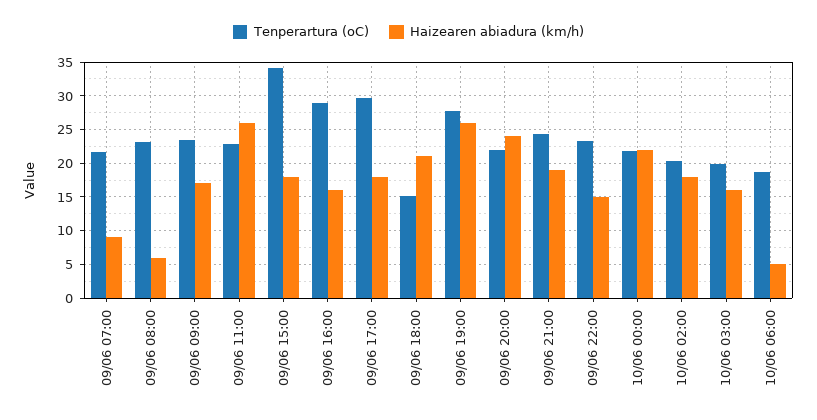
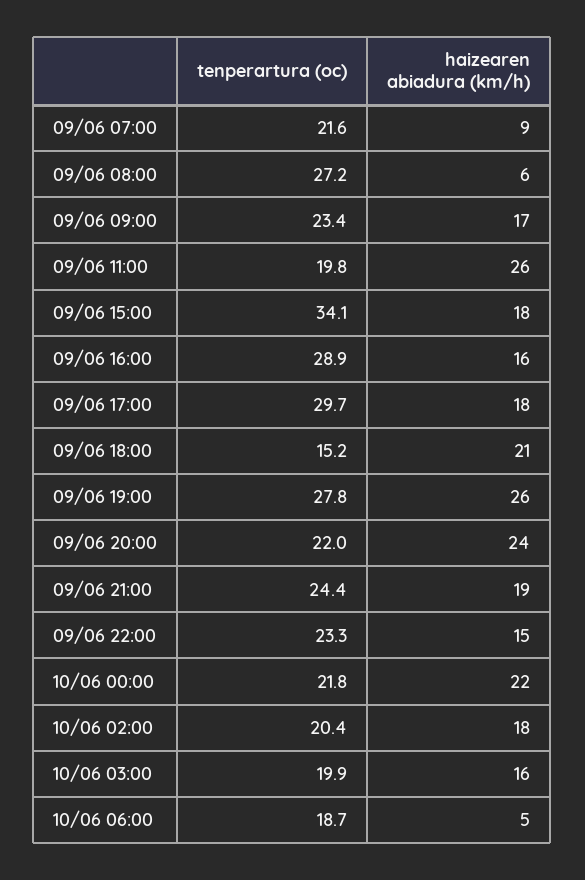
Tenperartura (oC), 09/06 08:00: 23 -> 27.2
Tenperartura (oC), 09/06 11:00: 23 -> 19.8

